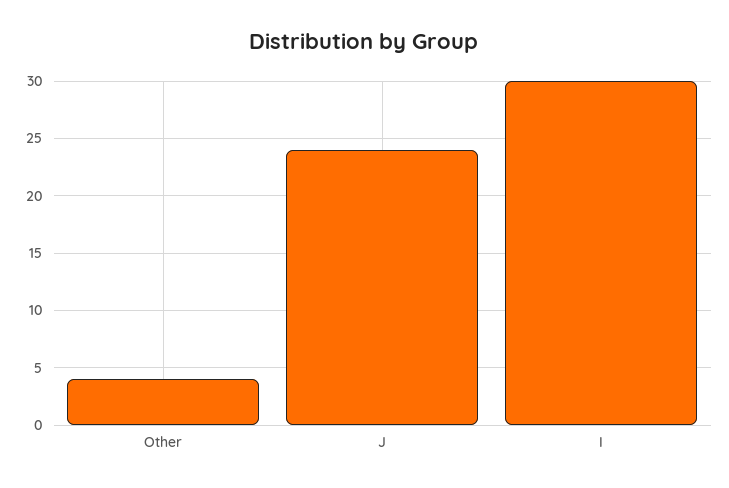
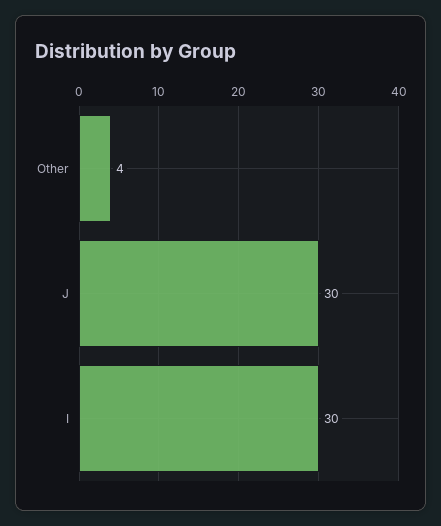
J: 24 -> 30

